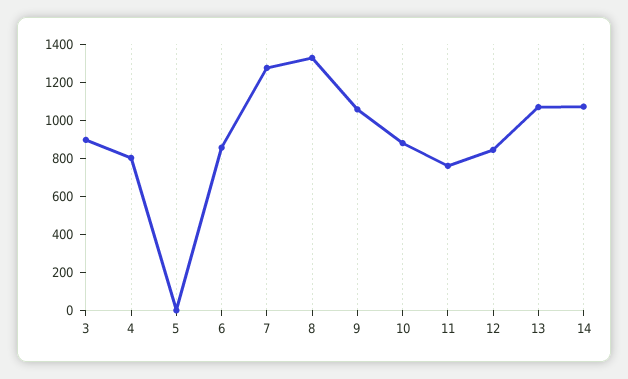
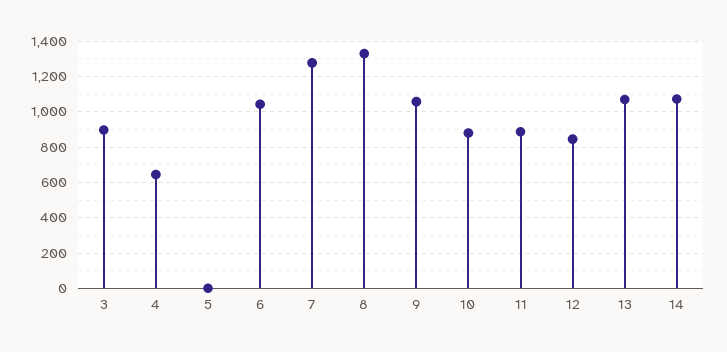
4: 800 -> 650
6: 850 -> 1050
11: 750 -> 900

